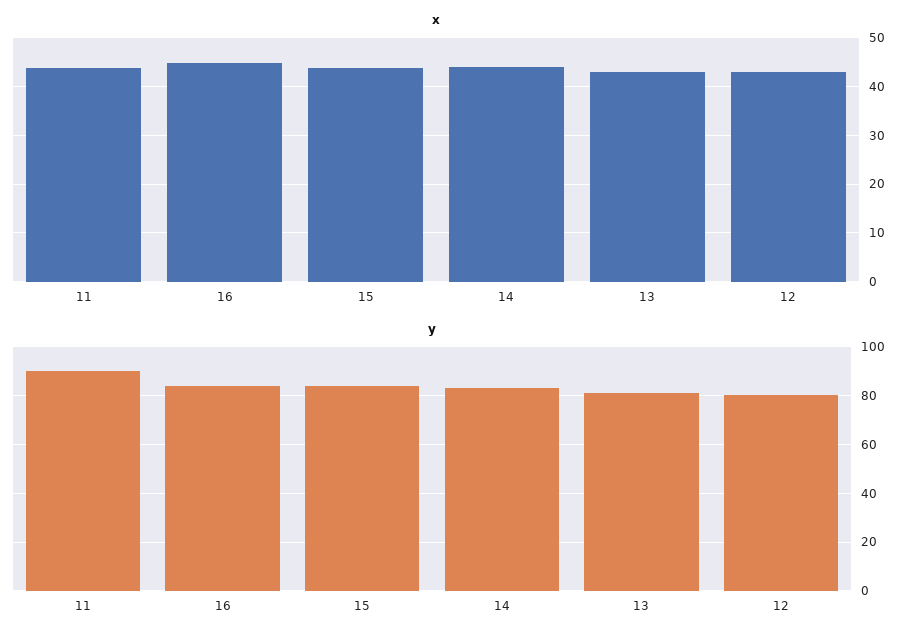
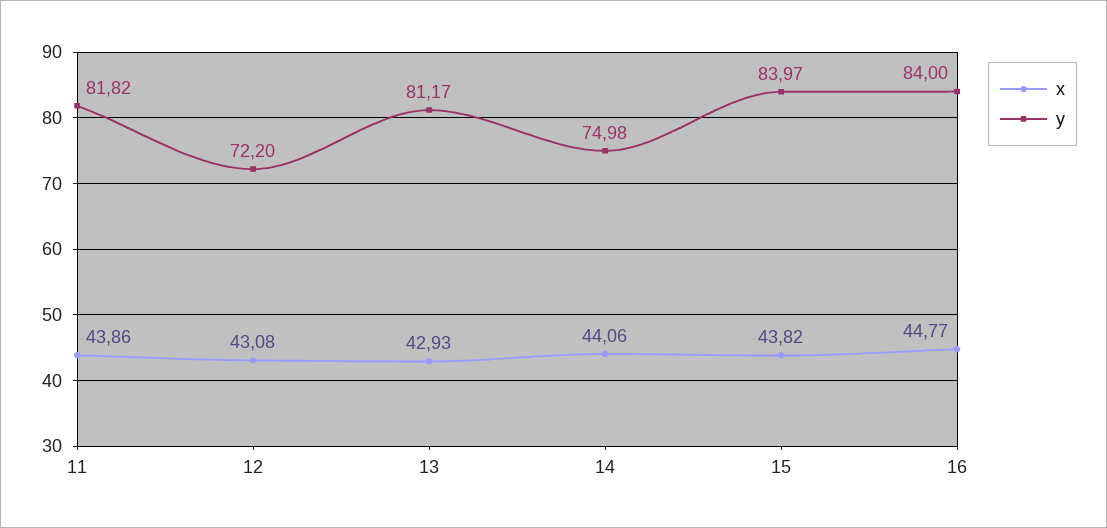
y, 11: 90 -> 81.82
y, 14: 82.5 -> 74.98
y, 12: 80 -> 72.2

